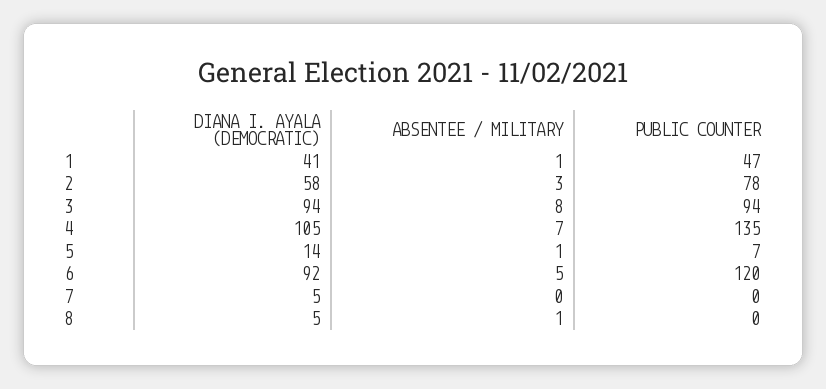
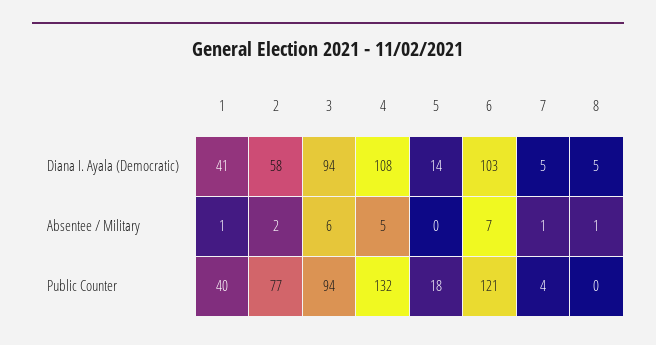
PUBLIC COUNTER, 1: 47 -> 40
ABSENTEE / MILITARY, 2: 3 -> 2
PUBLIC COUNTER, 2: 78 -> 77
ABSENTEE / MILITARY, 3: 8 -> 6
DIANA I. AYALA (DEMOCRATIC), 4: 105 -> 108
ABSENTEE / MILITARY, 4: 7 -> 5
PUBLIC COUNTER, 4: 135 -> 132
ABSENTEE / MILITARY, 5: 1 -> 0
PUBLIC COUNTER, 5: 7 -> 18
DIANA I. AYALA (DEMOCRATIC), 6: 92 -> 103
ABSENTEE / MILITARY, 6: 5 -> 7
PUBLIC COUNTER, 6: 120 -> 121
ABSENTEE / MILITARY, 7: 0 -> 1
PUBLIC COUNTER, 7: 0 -> 4

